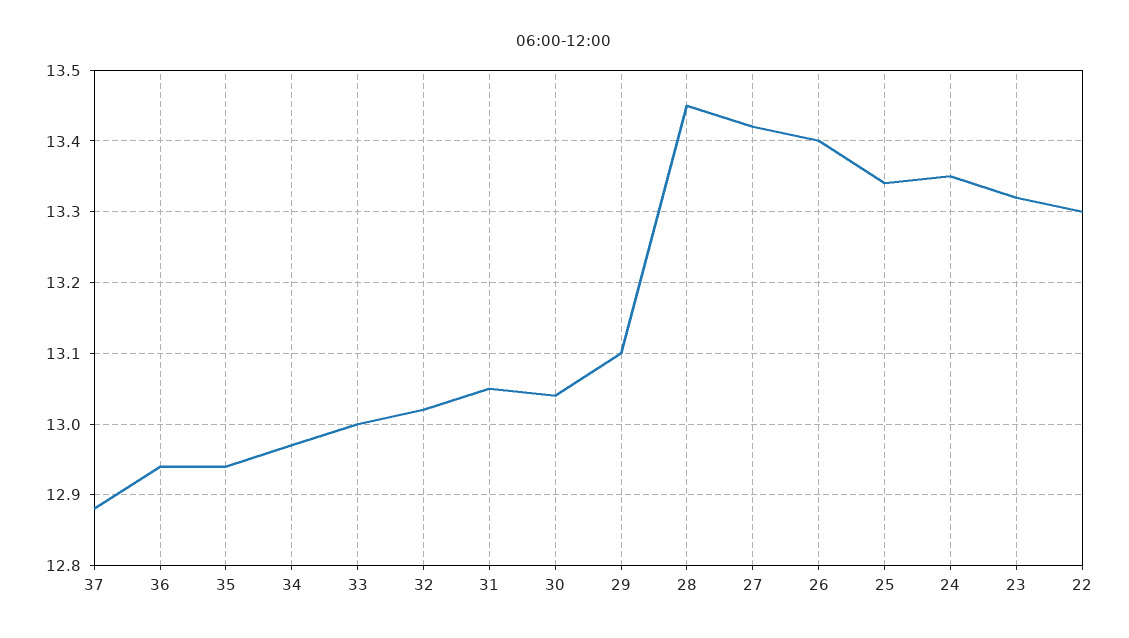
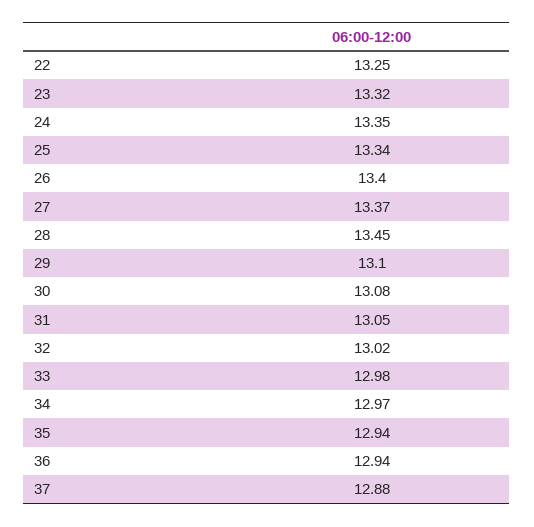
33: 13 -> 12.98
30: 13.04 -> 13.08
27: 13.42 -> 13.37
22: 13.3 -> 13.25

